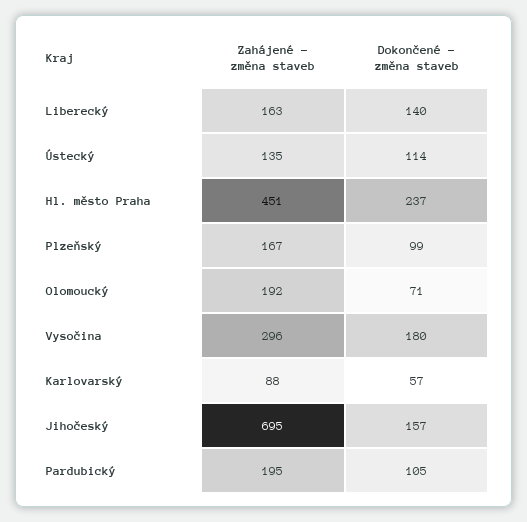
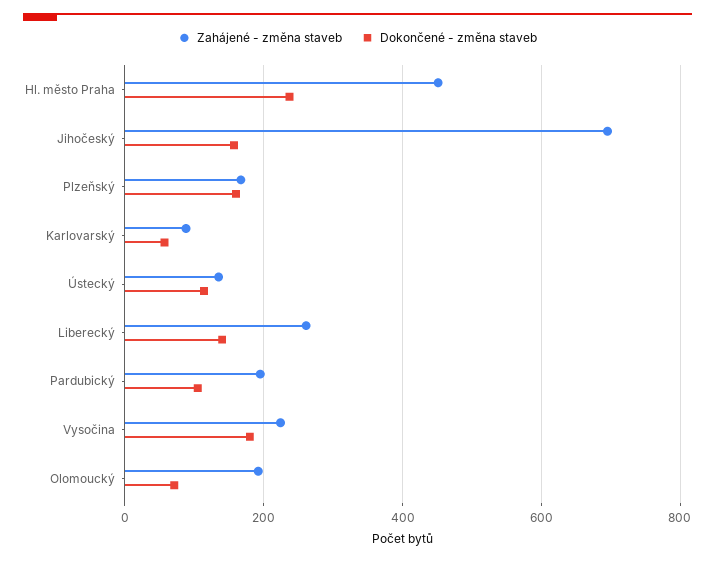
Zahájené - změna staveb, Liberecký: 163 -> 260
Dokončené - změna staveb, Plzeňský: 99 -> 160
Zahájené - změna staveb, Vysočina: 296 -> 220

